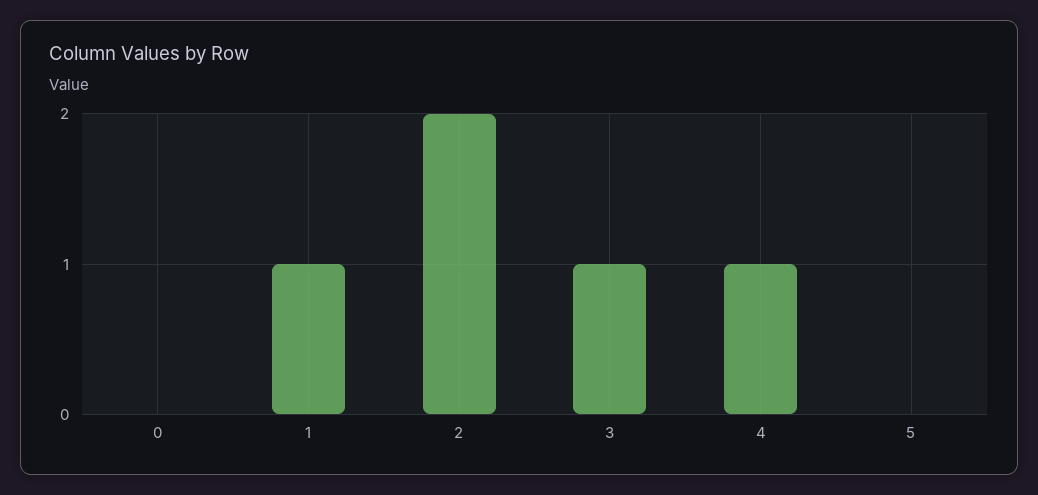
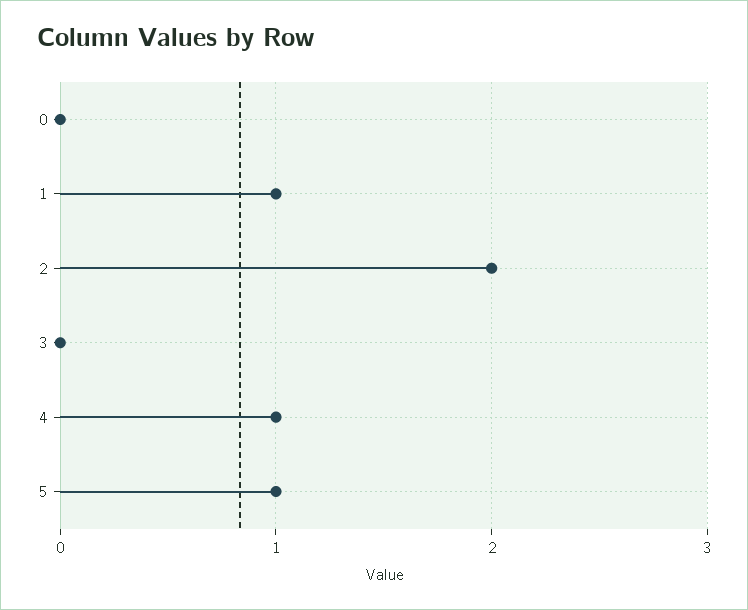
3: 1 -> 0
5: 0 -> 1

